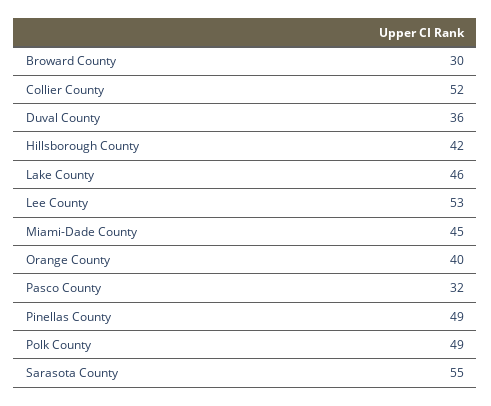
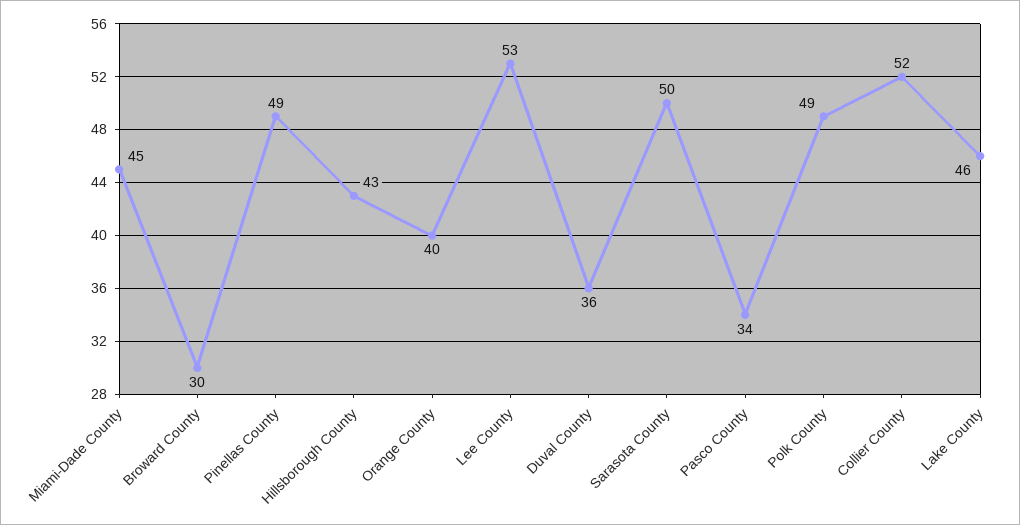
Hillsborough County: 42 -> 43
Pasco County: 32 -> 34
Sarasota County: 55 -> 50

